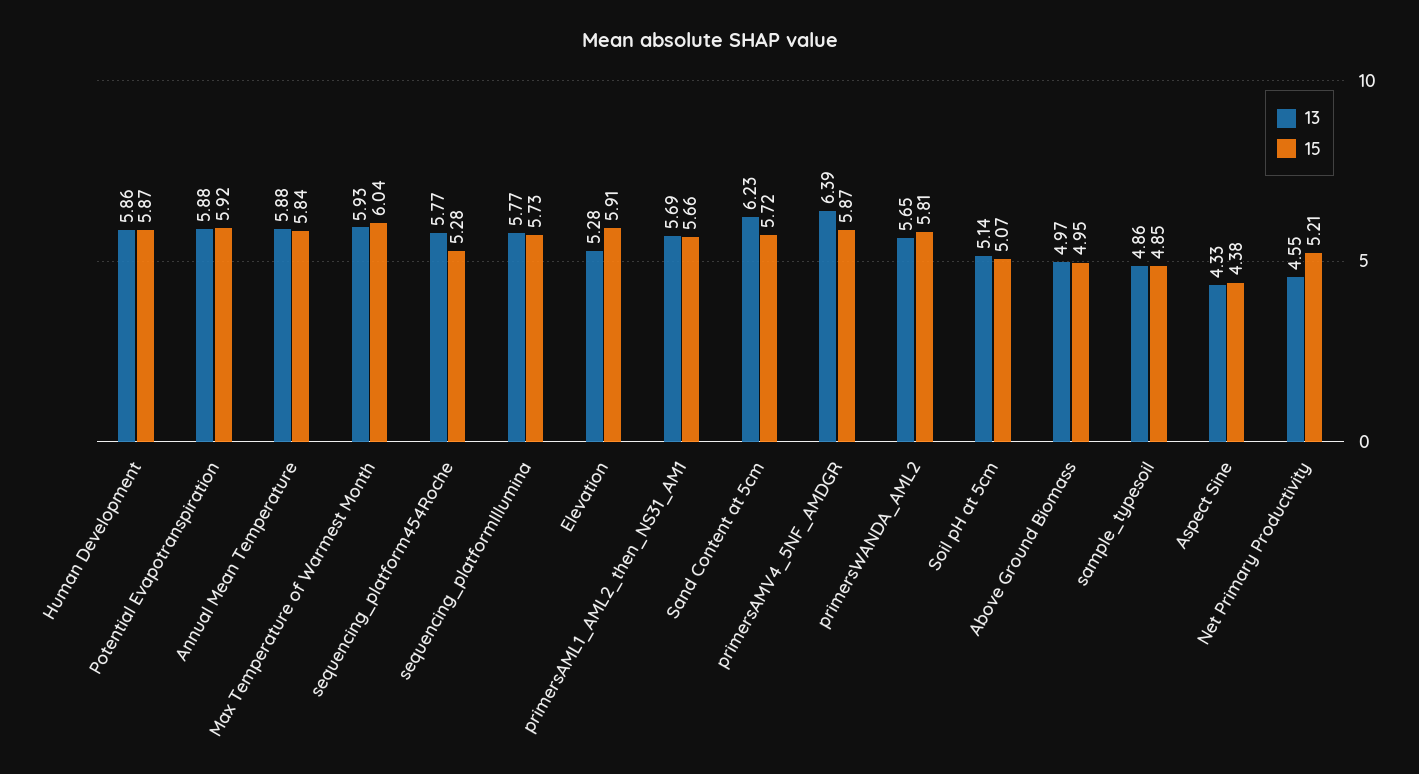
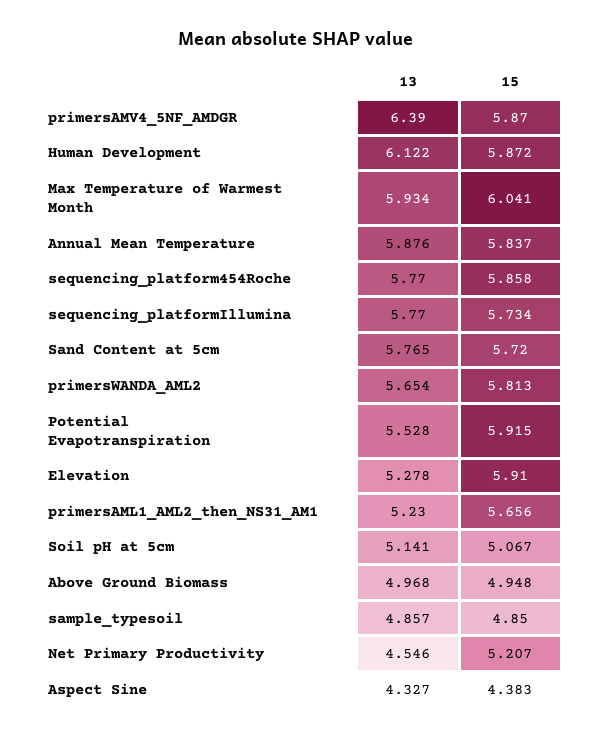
13, Human Development: 5.86 -> 6.122
13, Potential Evapotranspiration: 5.88 -> 5.528
15, sequencing_platform454Roche: 5.28 -> 5.858
13, primersAML1_AML2_then_NS31_AM1: 5.69 -> 5.23
13, Sand Content at 5cm: 6.23 -> 5.765

